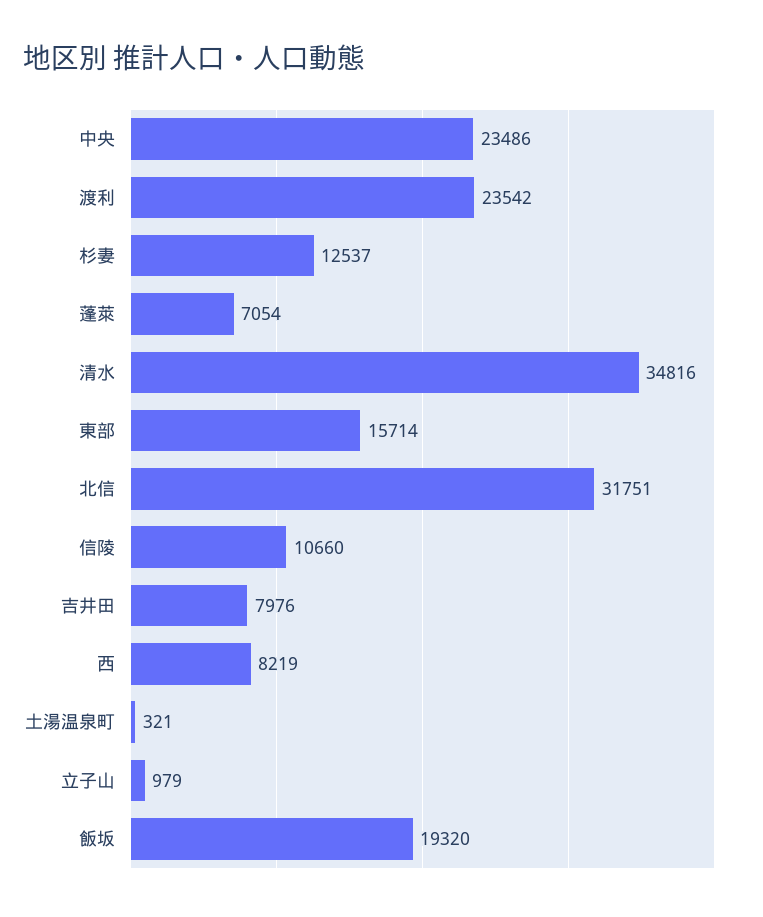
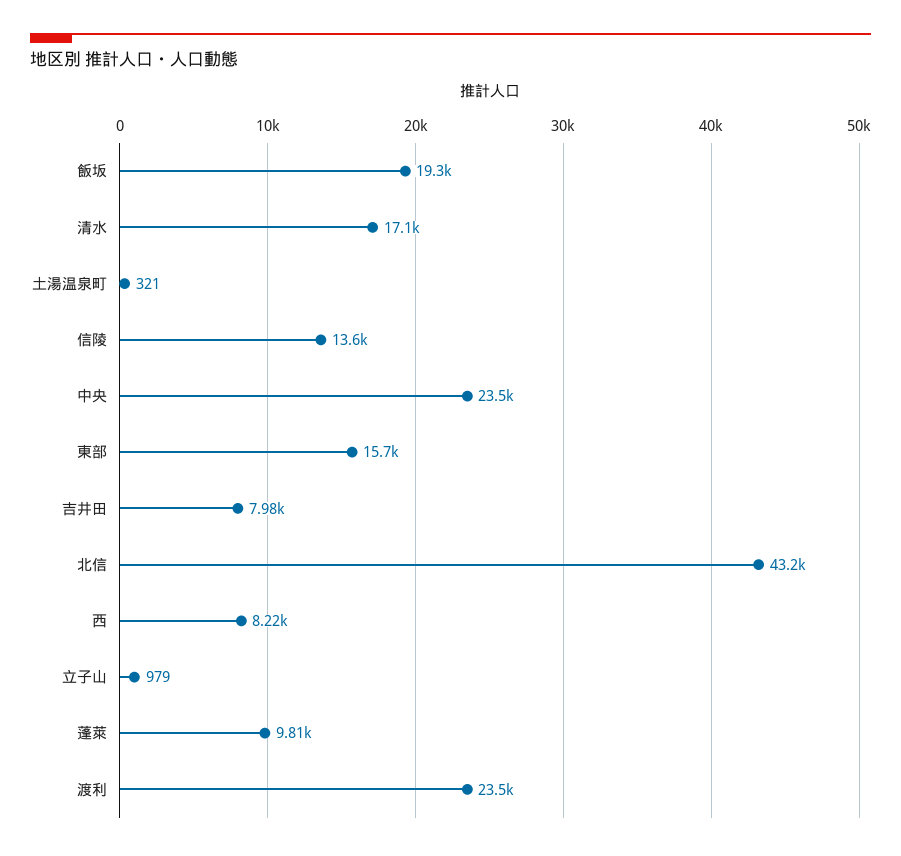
杉妻: 12537 -> none
蓬萊: 7054 -> 9810
清水: 34816 -> 17100
北信: 31751 -> 43200
信陵: 10660 -> 13600

